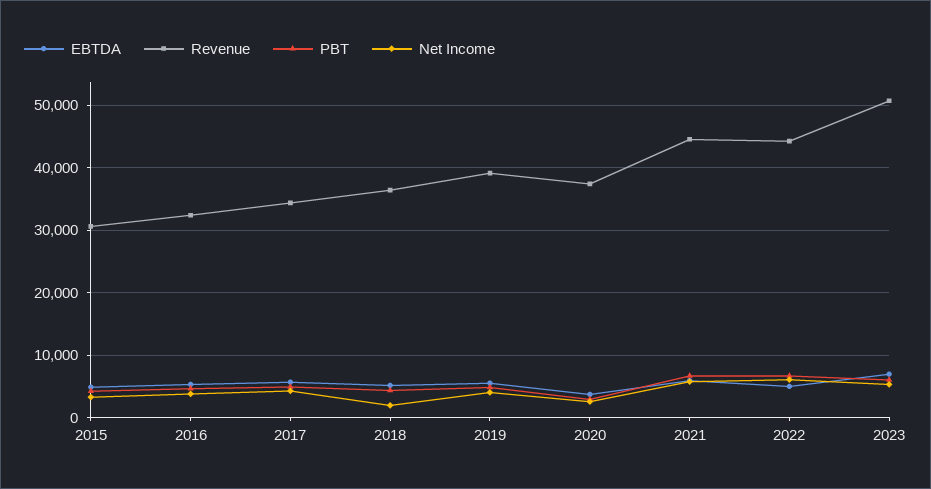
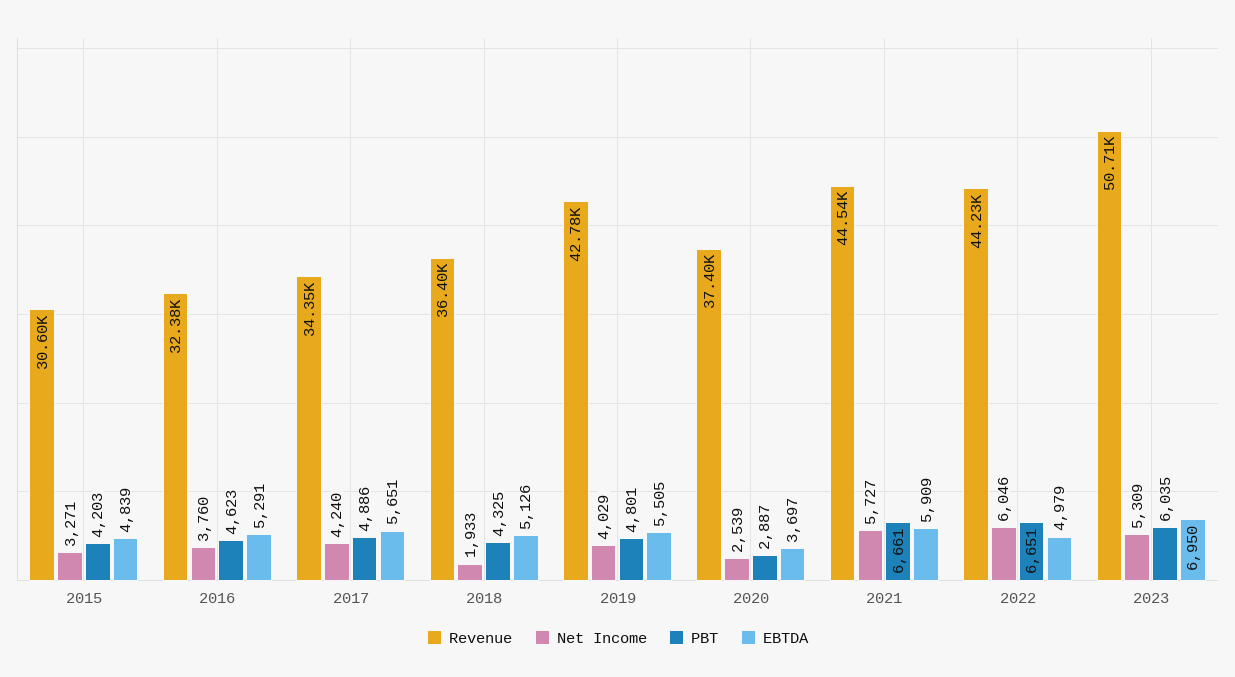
Revenue, 2019: 39000 -> 42780

